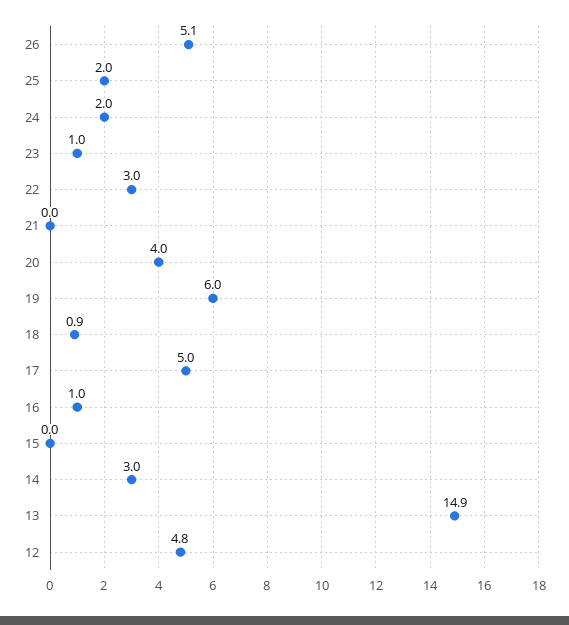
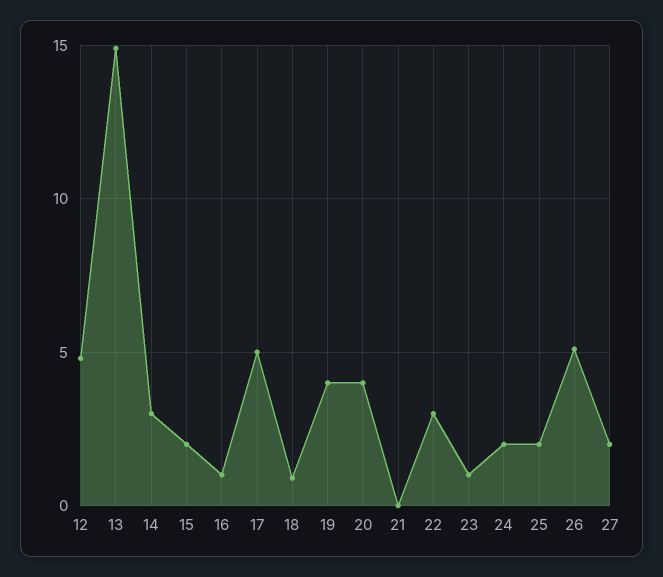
19: 6 -> 4
15: 0 -> 2
27: none -> 2

